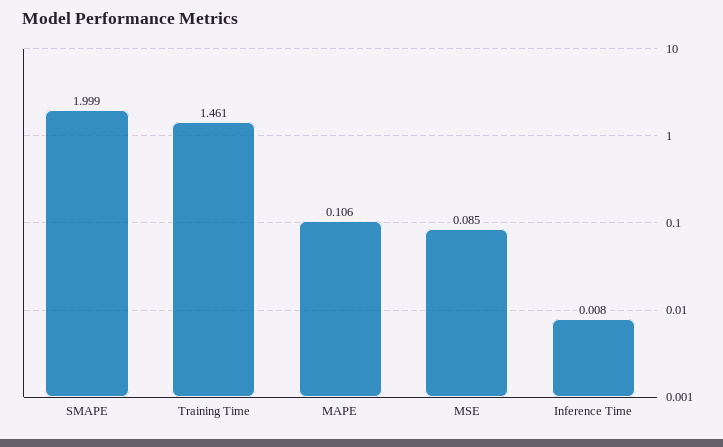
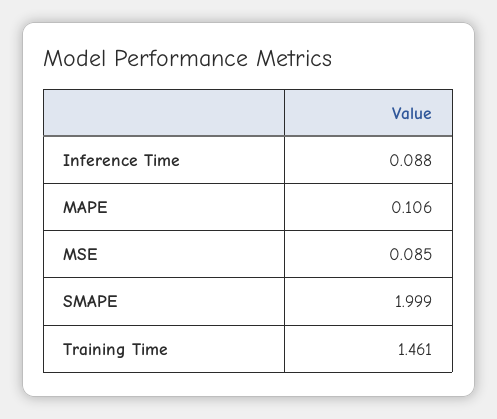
Inference Time: 0.008 -> 0.088

